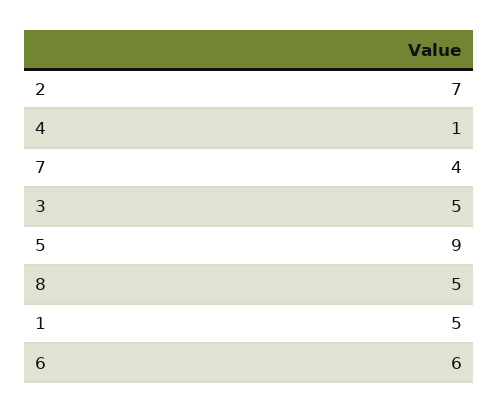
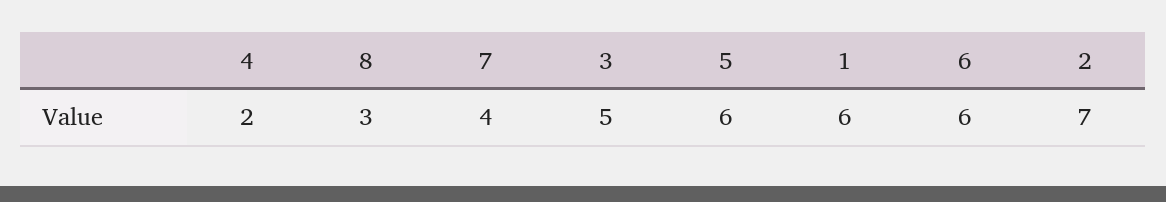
4: 1 -> 2
5: 9 -> 6
8: 5 -> 3
1: 5 -> 6

